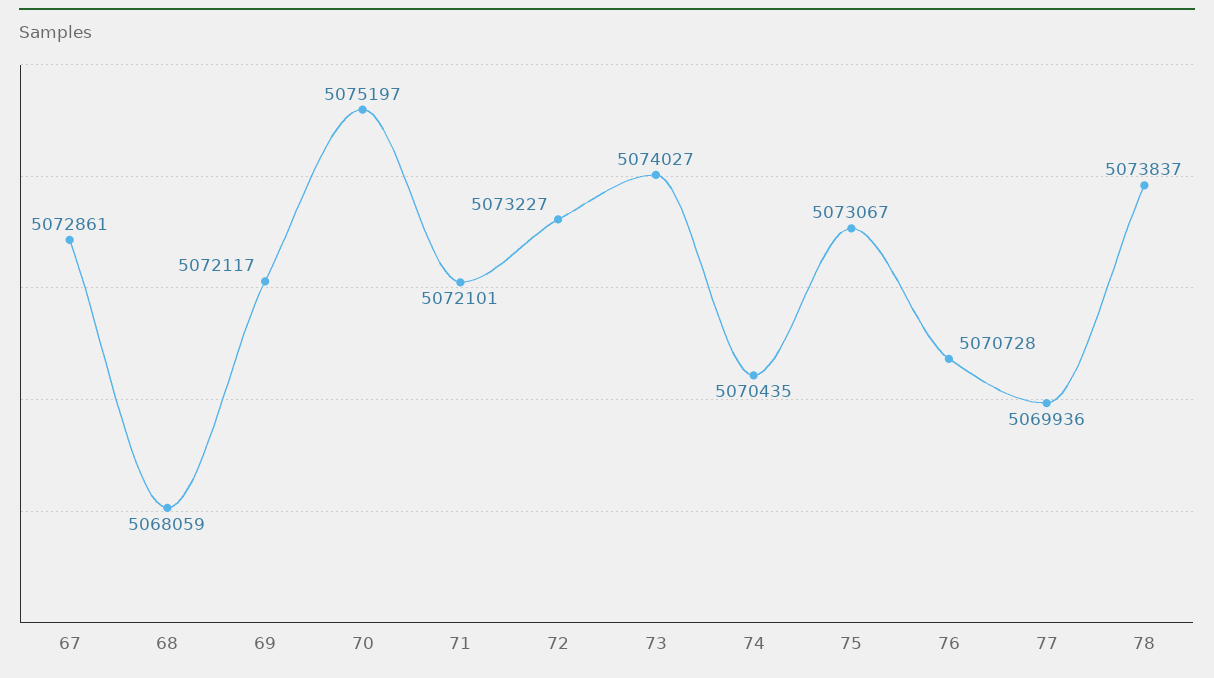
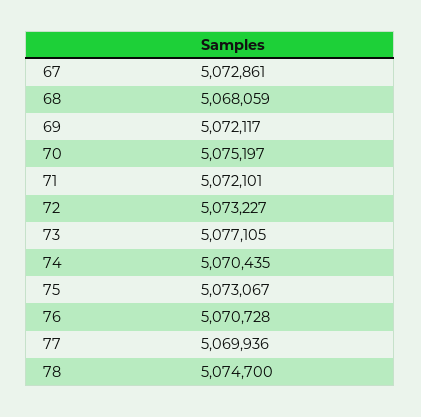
73: 5074027 -> 5077105
78: 5073837 -> 5074700

